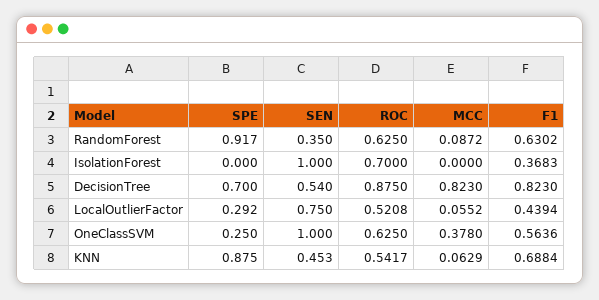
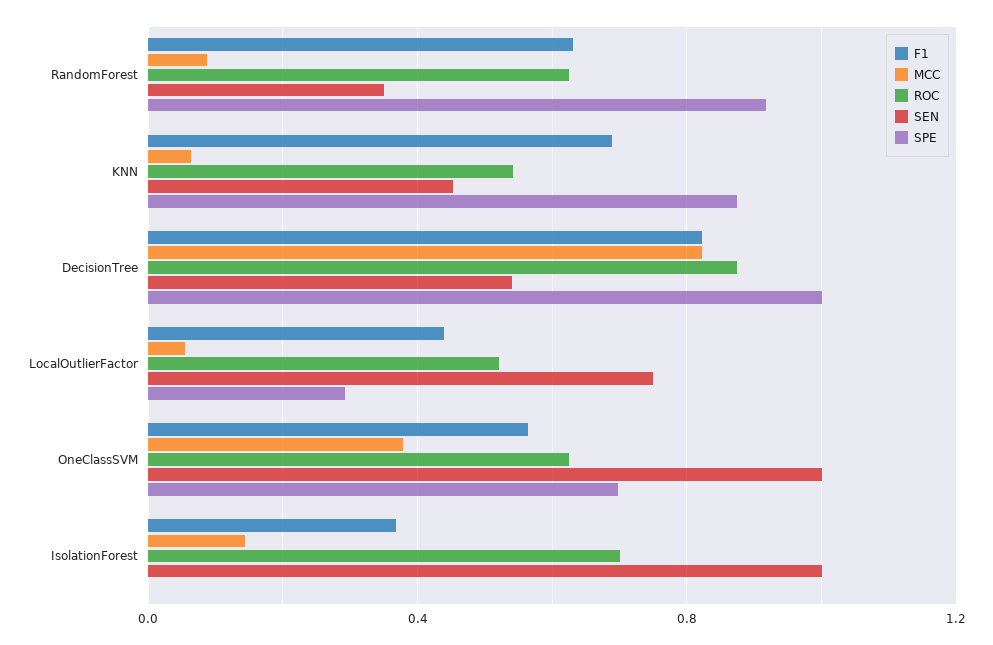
MCC, IsolationForest: 0 -> 0.15
SPE, DecisionTree: 0.7 -> 1
SPE, OneClassSVM: 0.25 -> 0.7

